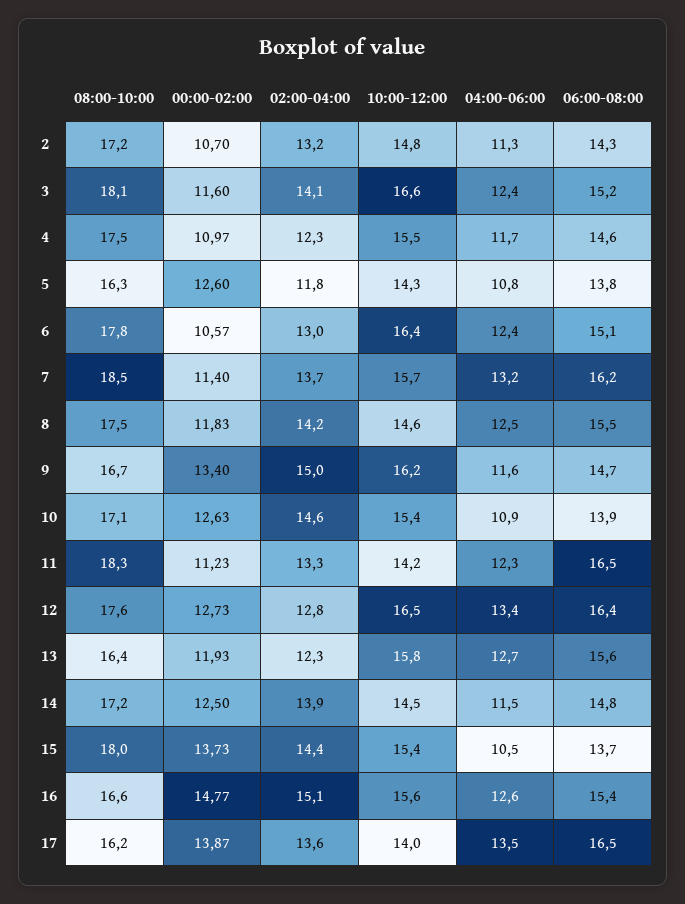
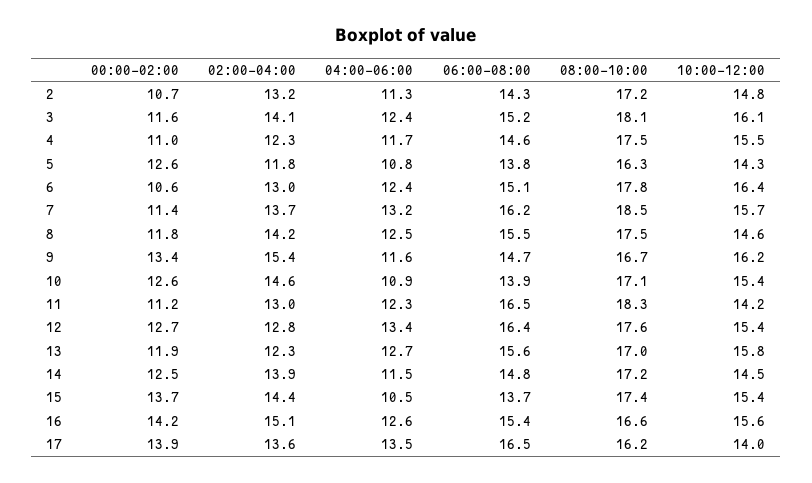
10:00-12:00, 3: 16.6 -> 16.1
02:00-04:00, 9: 15 -> 15.4
02:00-04:00, 11: 13.3 -> 13
10:00-12:00, 12: 16.5 -> 15.4
08:00-10:00, 13: 16.4 -> 17
08:00-10:00, 15: 18 -> 17.4
00:00-02:00, 16: 14.77 -> 14.2

